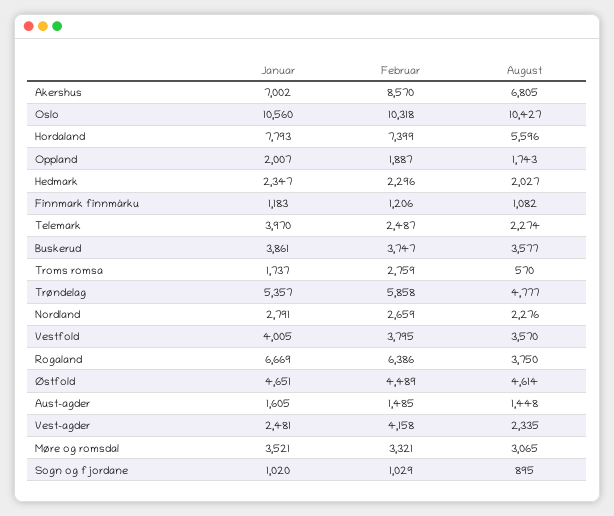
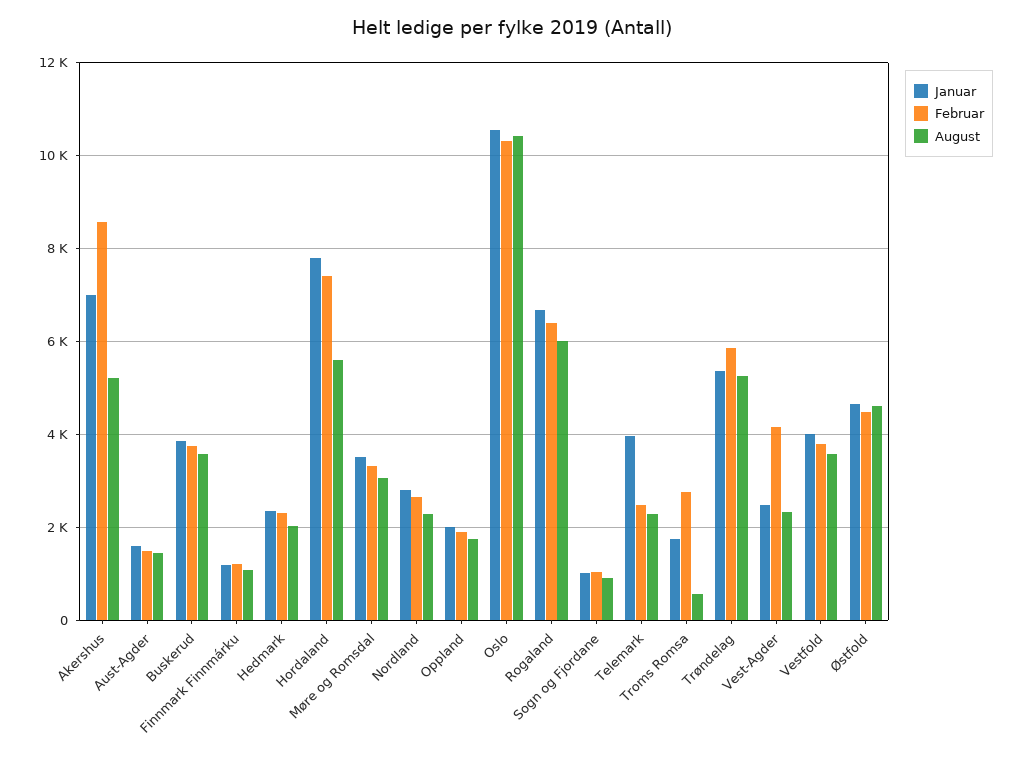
August, Akershus: 6805 -> 5200
August, Trøndelag: 4777 -> 5200
August, Rogaland: 3750 -> 6000

